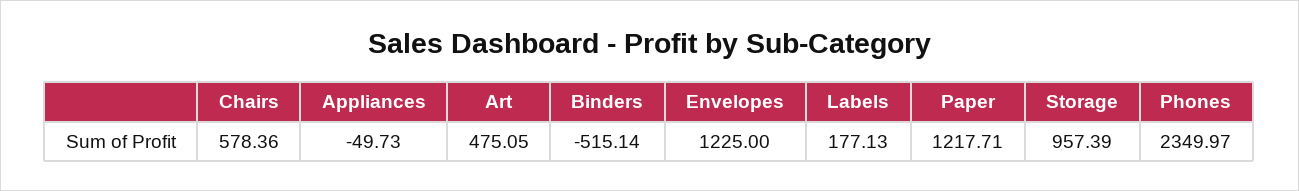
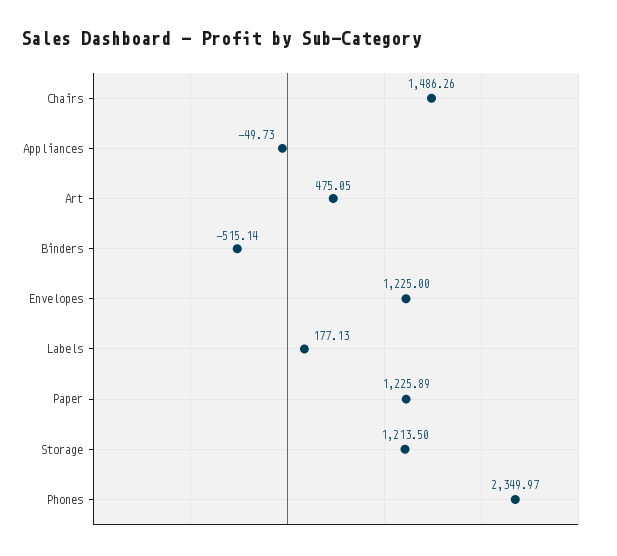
Chairs: 578.36 -> 1486.26
Paper: 1217.71 -> 1225.89
Storage: 957.39 -> 1213.5

